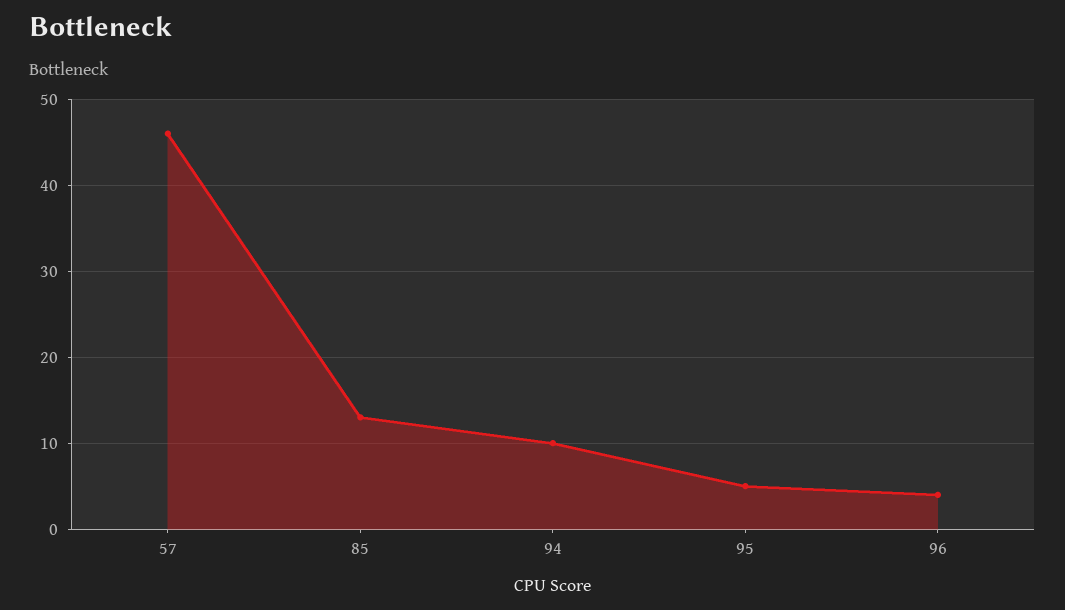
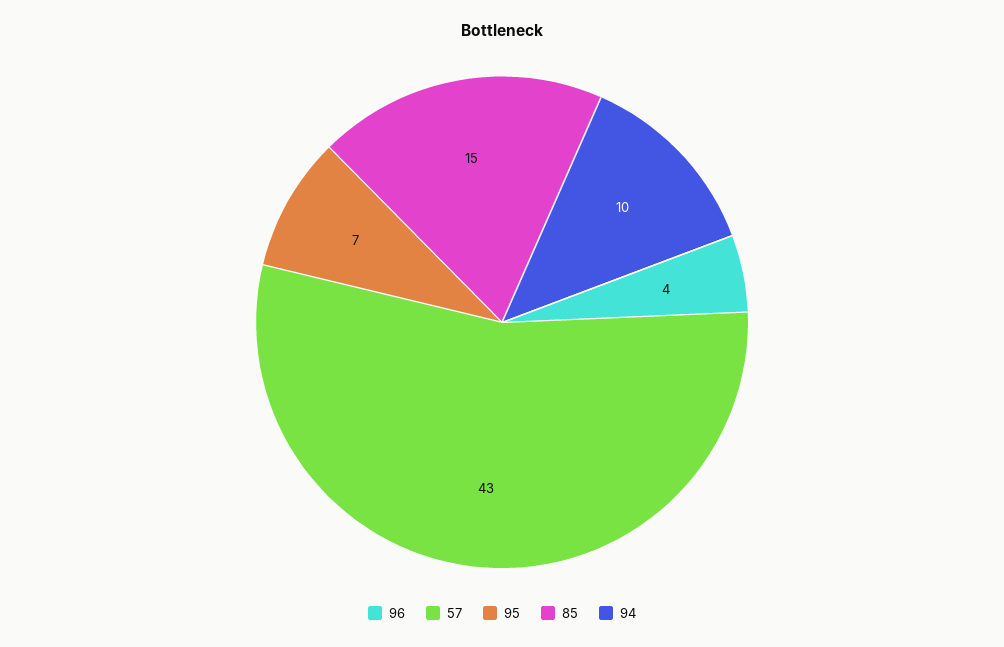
57: 46 -> 43
85: 13 -> 15
95: 5 -> 7

